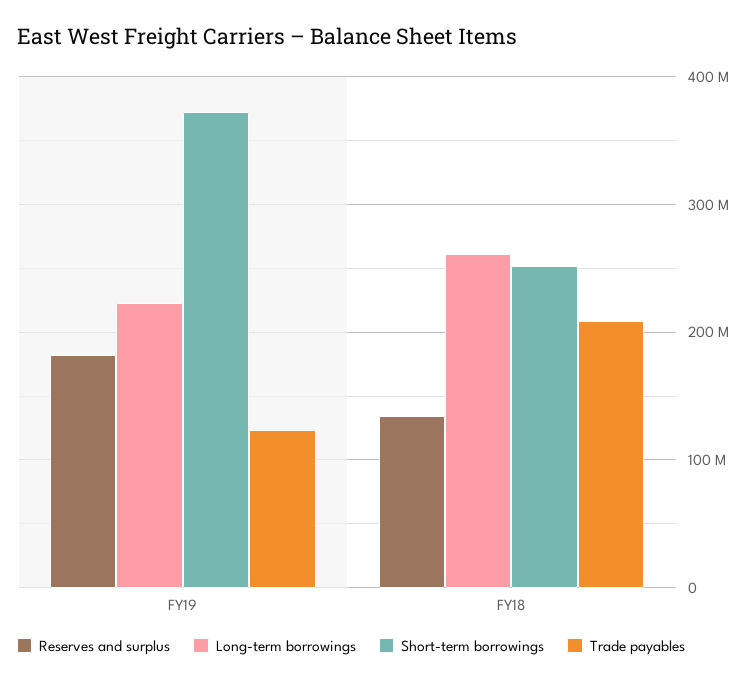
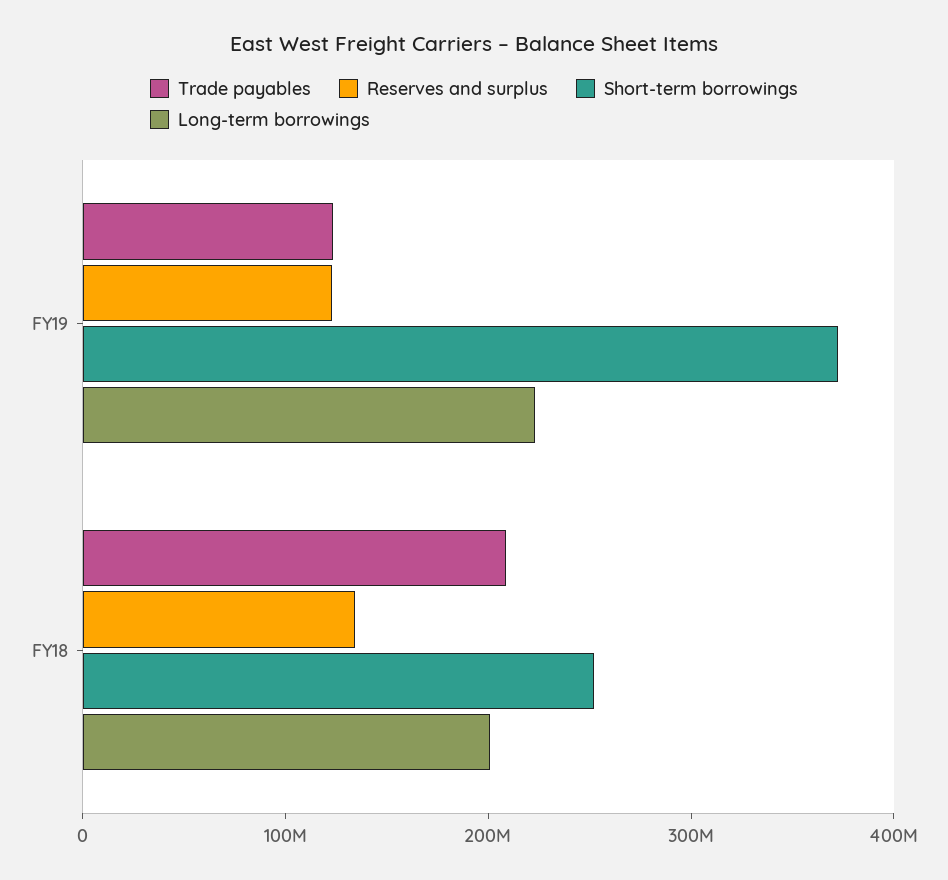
Reserves and surplus, FY19: 180000000 -> 120000000
Long-term borrowings, FY18: 260000000 -> 200000000

